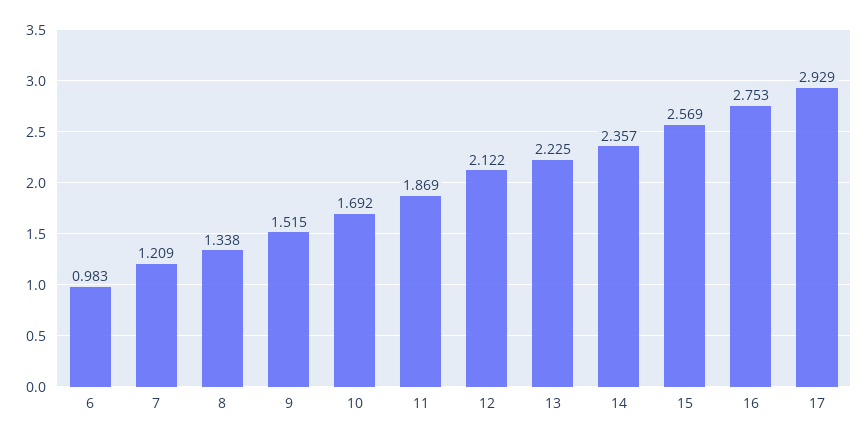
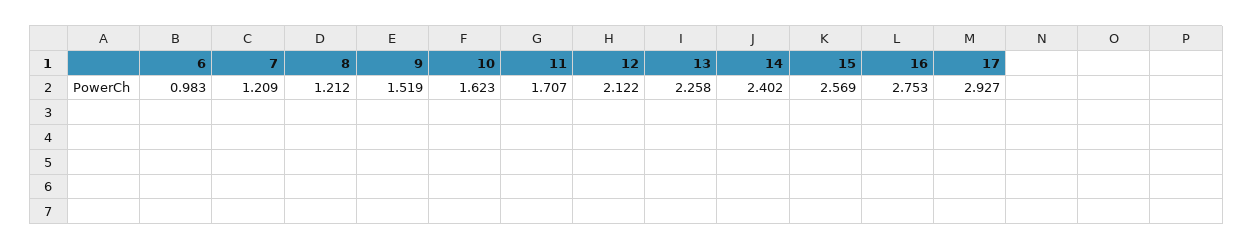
8: 1.338 -> 1.212
9: 1.515 -> 1.519
10: 1.692 -> 1.623
11: 1.869 -> 1.707
13: 2.225 -> 2.258
14: 2.357 -> 2.402
17: 2.929 -> 2.927

